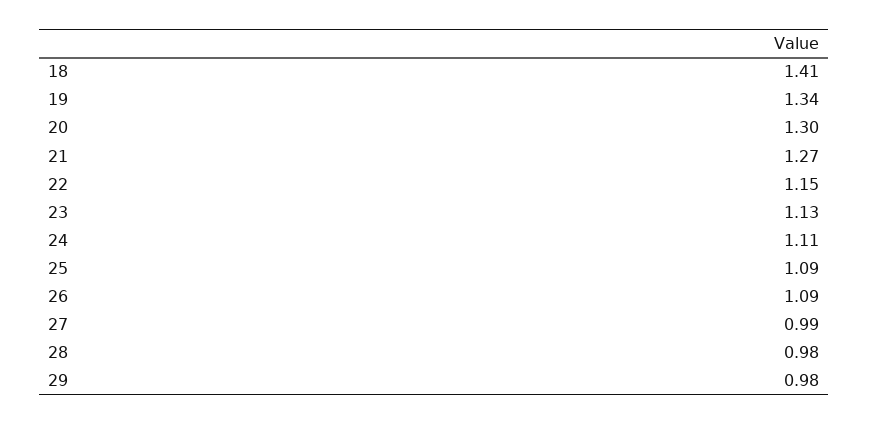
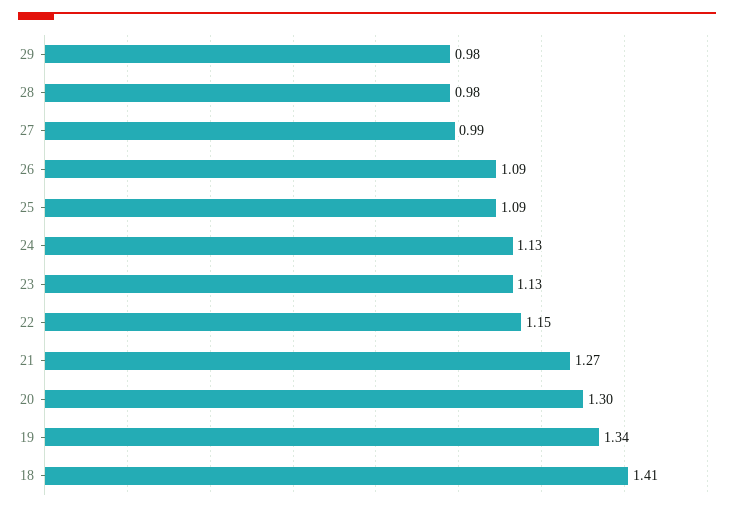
24: 1.11 -> 1.13

